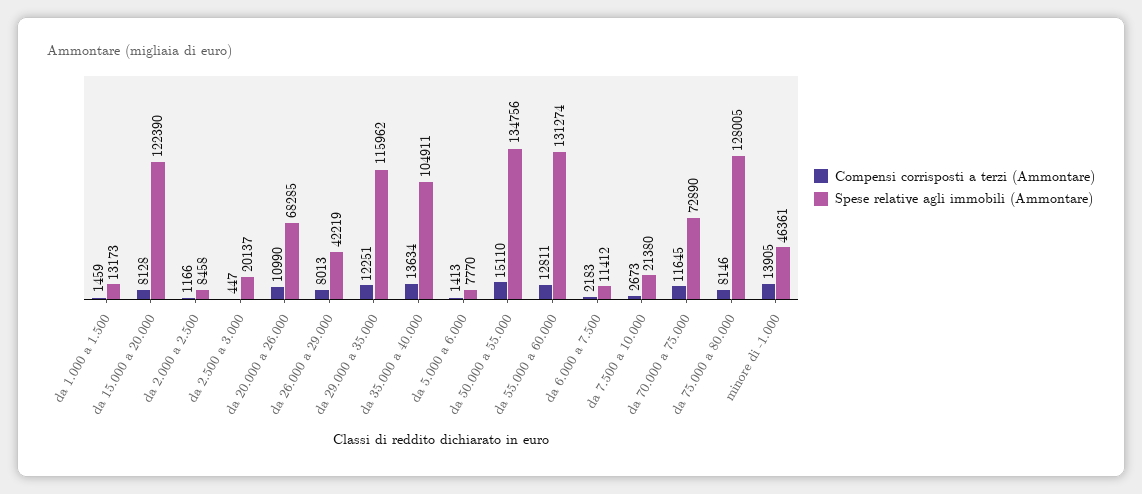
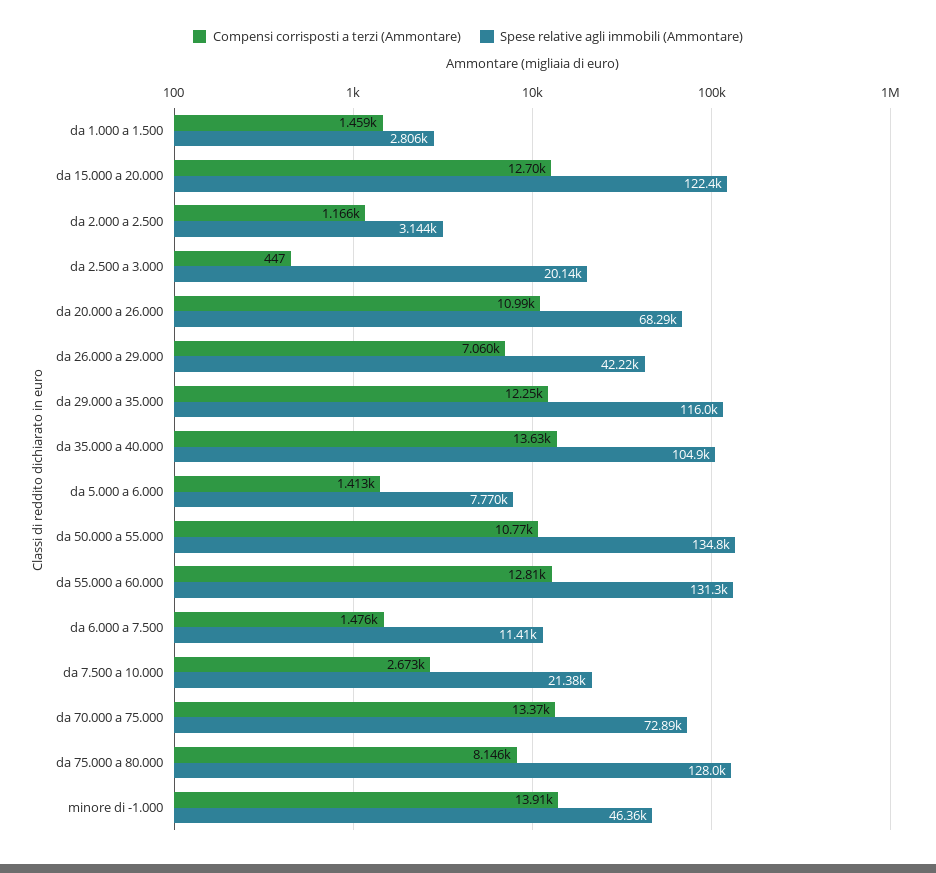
Spese relative agli immobili (Ammontare), da 1.000 a 1.500: 13173 -> 2806
Compensi corrisposti a terzi (Ammontare), da 15.000 a 20.000: 8128 -> 12700
Spese relative agli immobili (Ammontare), da 2.000 a 2.500: 8458 -> 3144
Compensi corrisposti a terzi (Ammontare), da 26.000 a 29.000: 8013 -> 7060
Compensi corrisposti a terzi (Ammontare), da 50.000 a 55.000: 15110 -> 10770
Compensi corrisposti a terzi (Ammontare), da 6.000 a 7.500: 2183 -> 1476
Compensi corrisposti a terzi (Ammontare), da 70.000 a 75.000: 11645 -> 13370

